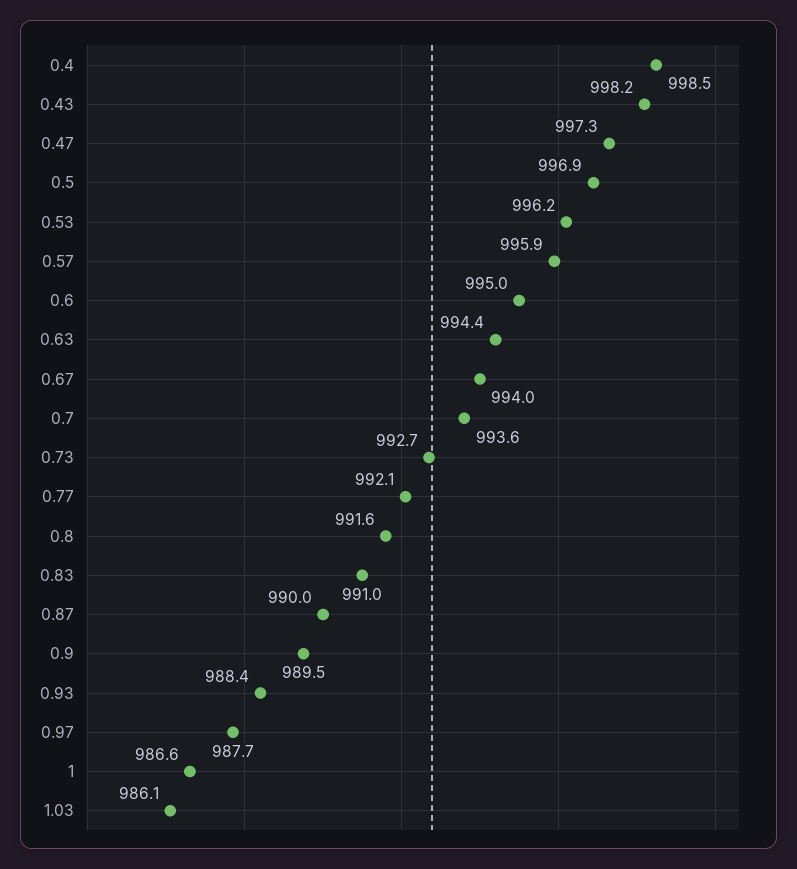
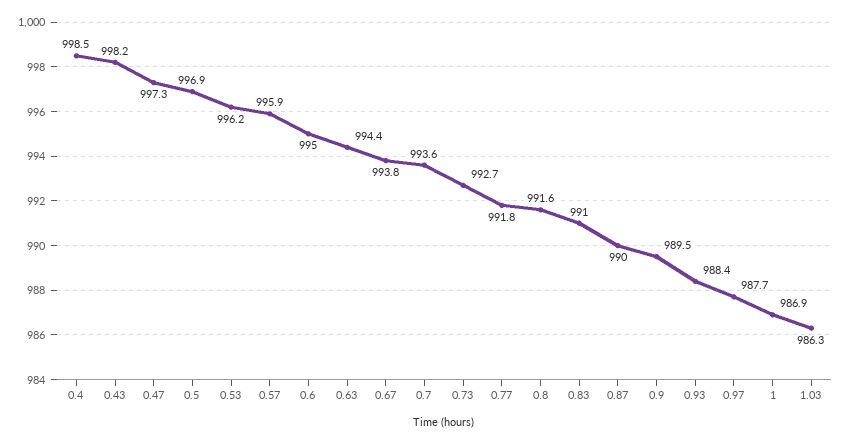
0.67: 994 -> 993.8
0.77: 992.1 -> 991.8
1: 986.6 -> 986.9
1.03: 986.1 -> 986.3

